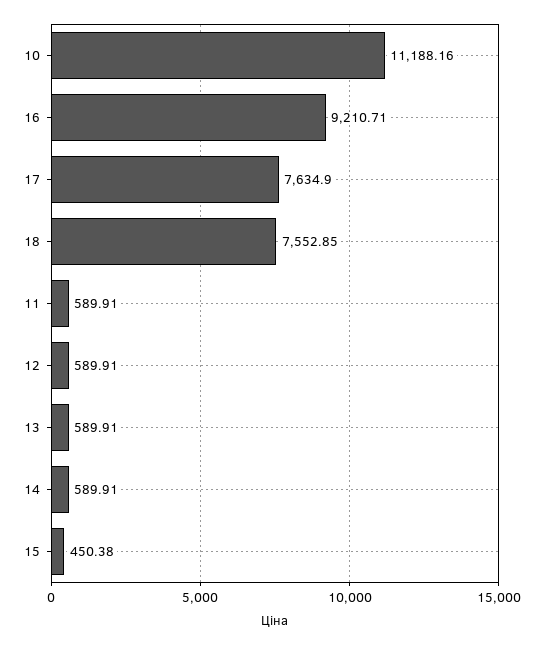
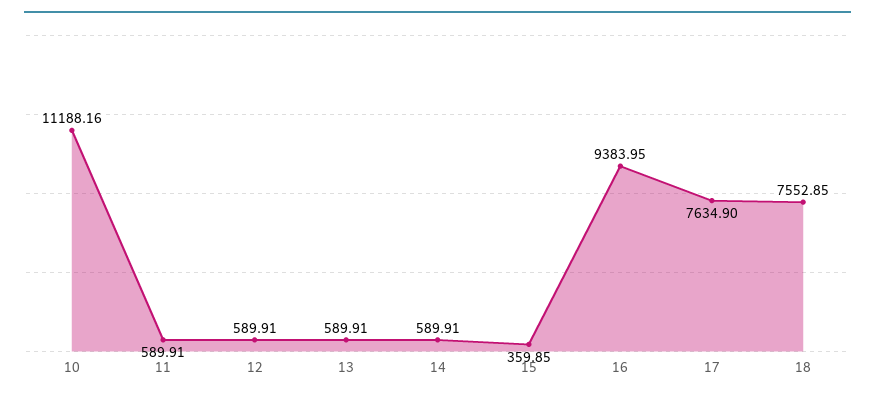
16: 9210.71 -> 9383.95
15: 450.38 -> 359.85

